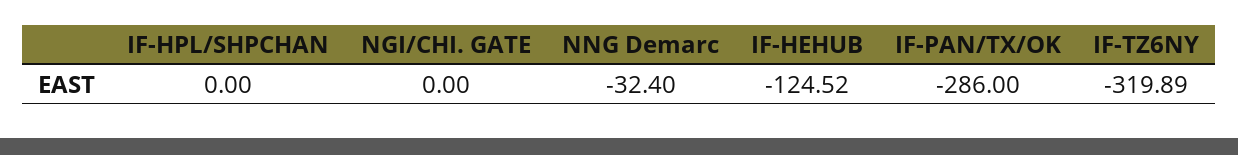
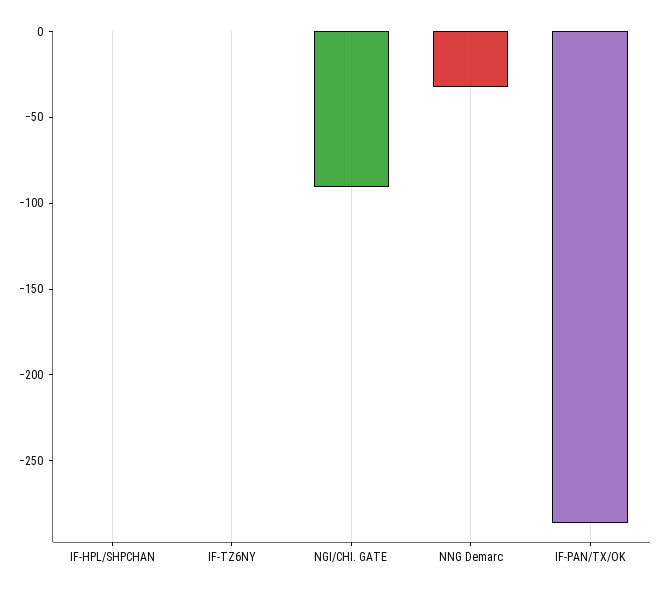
NGI/CHI. GATE: 0 -> -90
IF-HEHUB: -124.52 -> none
IF-TZ6NY: -319.89 -> 0

